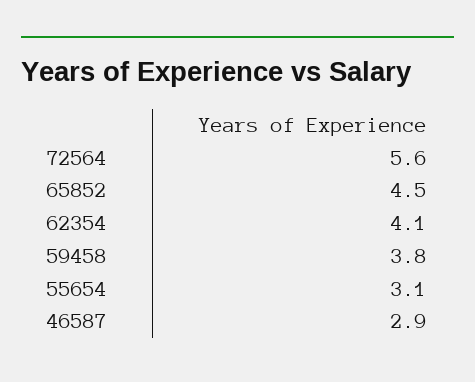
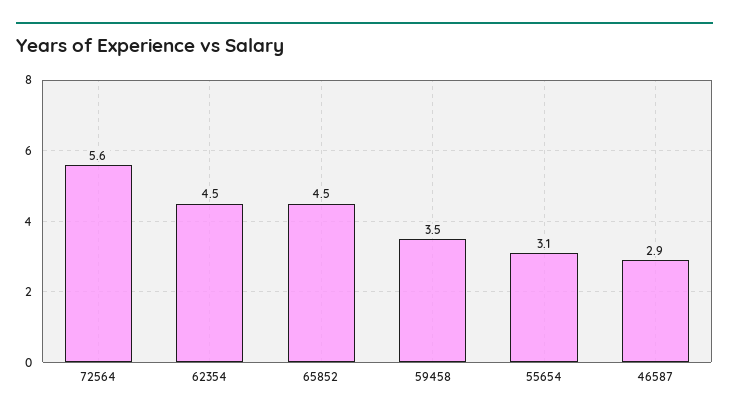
62354: 4.1 -> 4.5
59458: 3.8 -> 3.5

